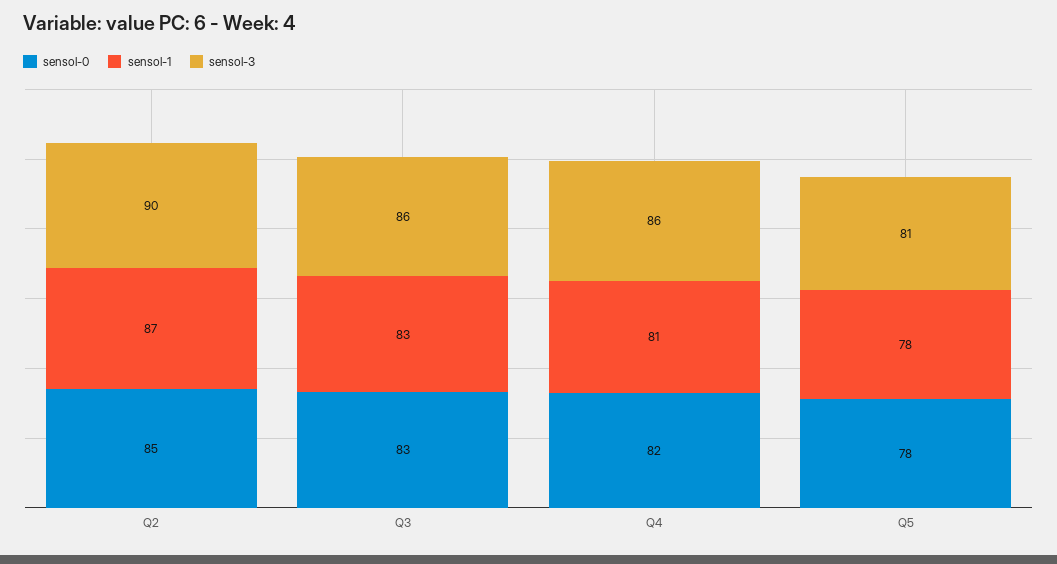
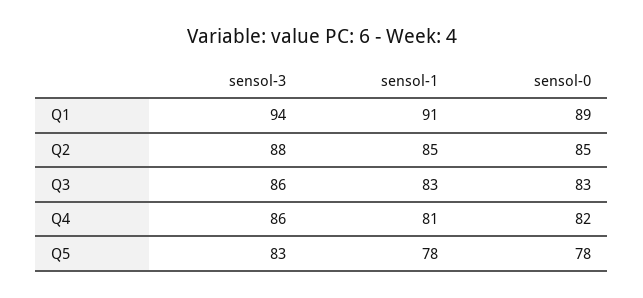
sensol-1, Q2: 87 -> 85
sensol-3, Q2: 90 -> 88
sensol-3, Q5: 81 -> 83
sensol-3, Q1: none -> 94
sensol-1, Q1: none -> 91
sensol-0, Q1: none -> 89

